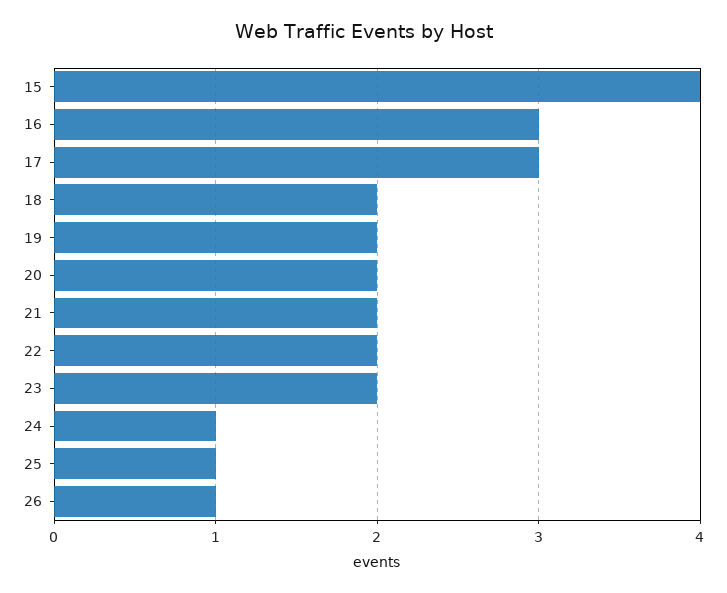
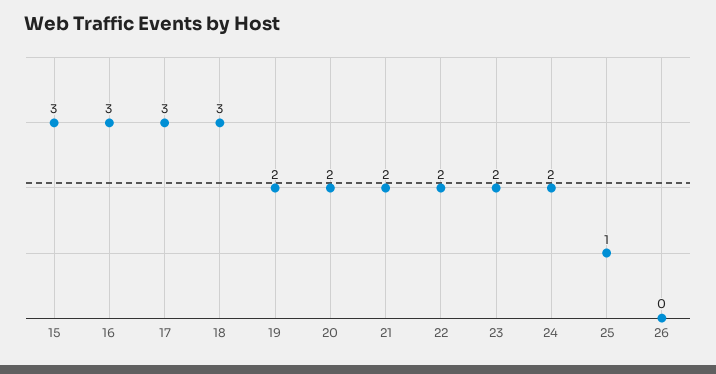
15: 4 -> 3
18: 2 -> 3
24: 1 -> 2
26: 1 -> 0

